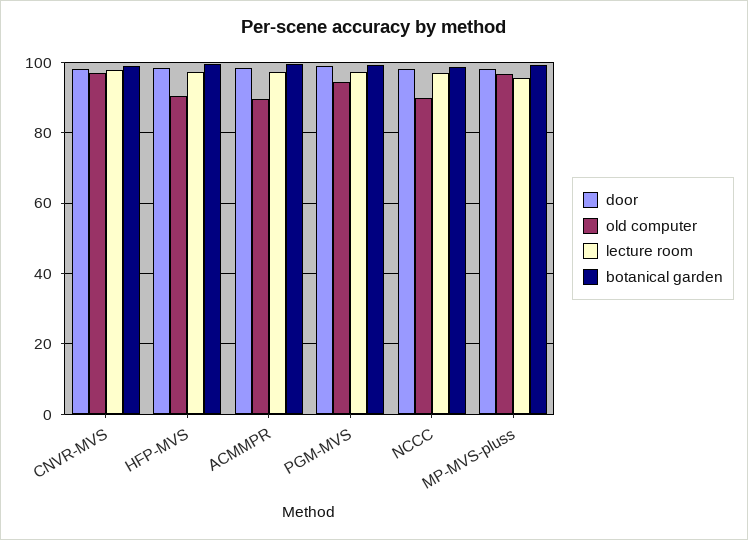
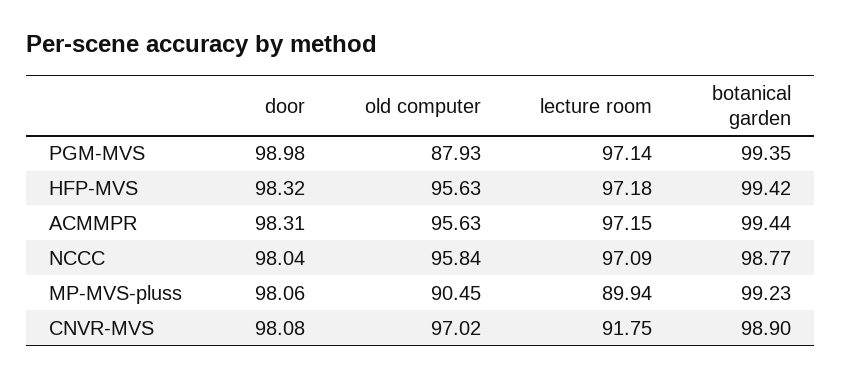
lecture room, CNVR-MVS: 98 -> 91.75
old computer, HFP-MVS: 90 -> 95.63
old computer, ACMMPR: 90 -> 95.63
old computer, PGM-MVS: 94 -> 87.93
old computer, NCCC: 90 -> 95.84
old computer, MP-MVS-pluss: 96 -> 90.45
lecture room, MP-MVS-pluss: 96 -> 89.94

